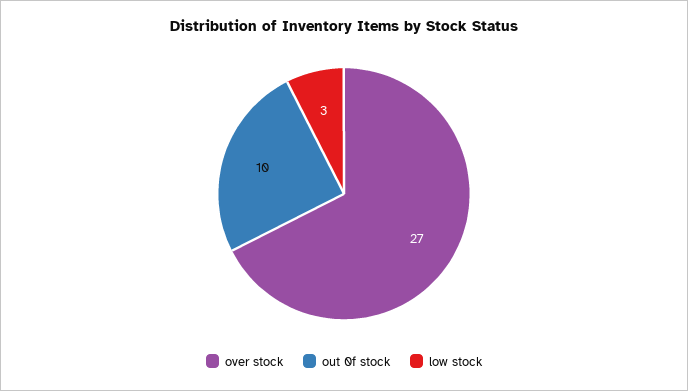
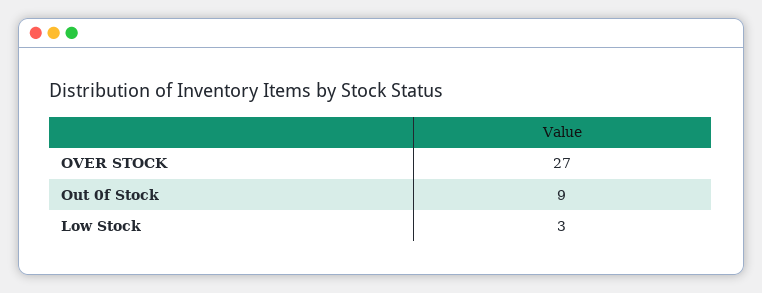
out 0f stock: 10 -> 9

